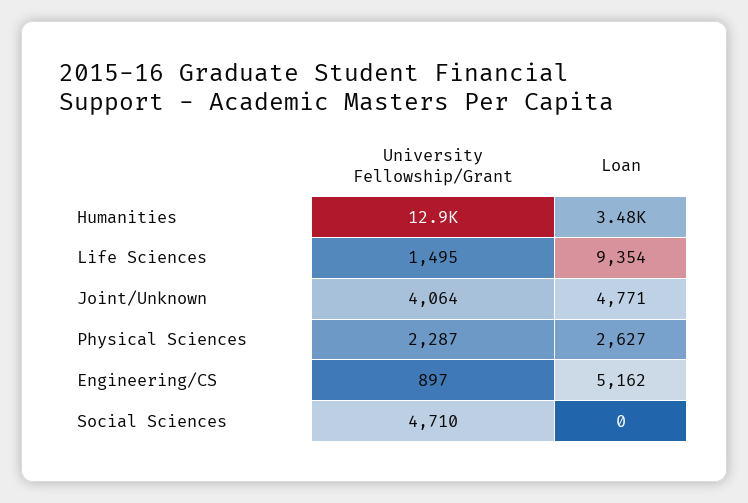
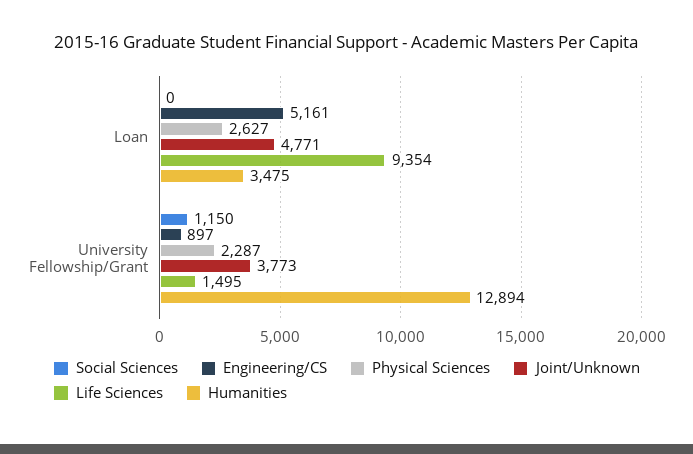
Joint/Unknown, University Fellowship/Grant: 4064 -> 3773
Engineering/CS, Loan: 5162 -> 5161
Social Sciences, University Fellowship/Grant: 4710 -> 1150

